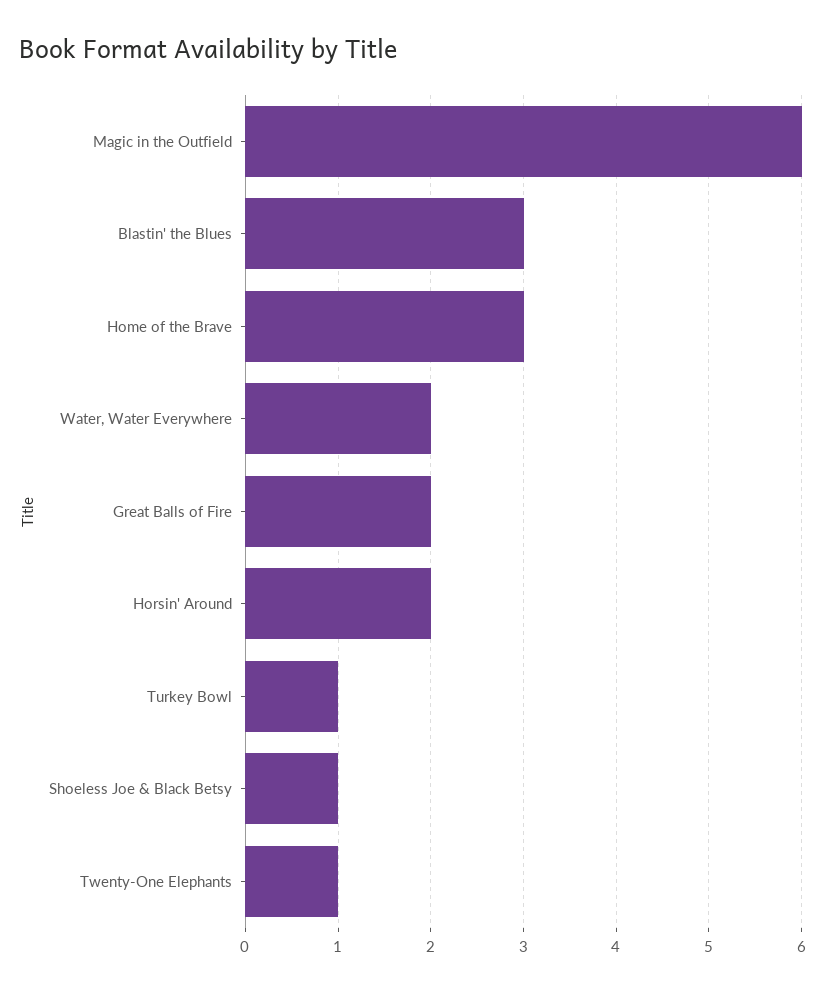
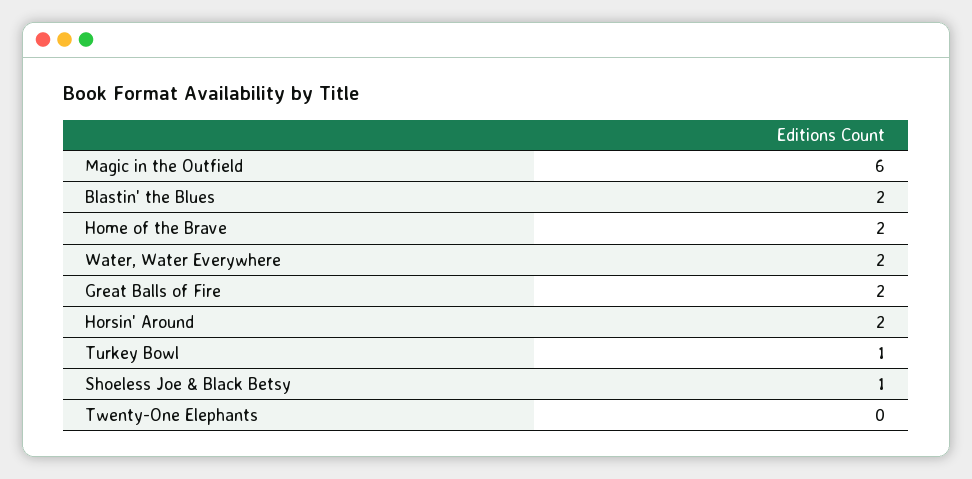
Blastin' the Blues: 3 -> 2
Home of the Brave: 3 -> 2
Twenty-One Elephants: 1 -> 0

